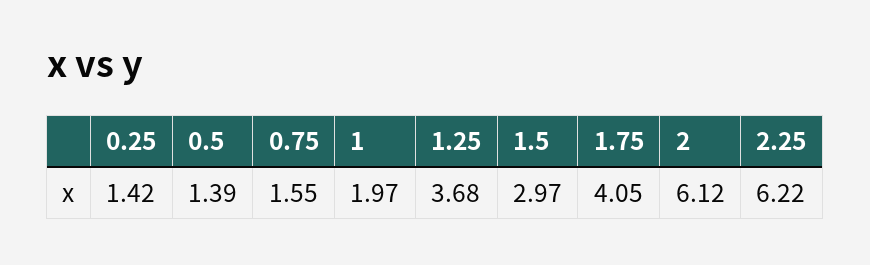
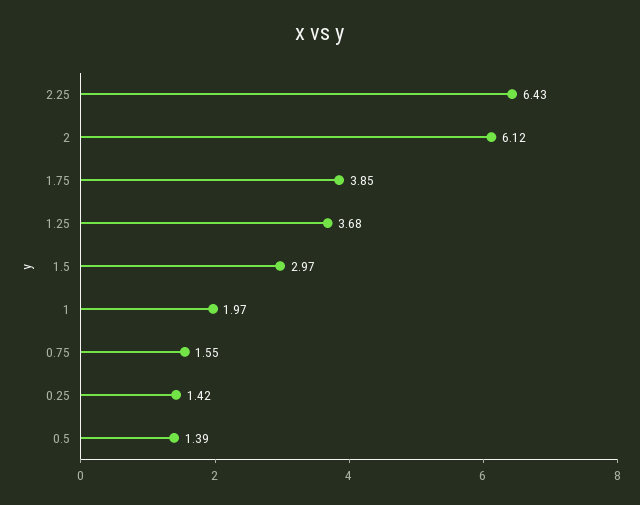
1.75: 4.05 -> 3.85
2.25: 6.22 -> 6.43

